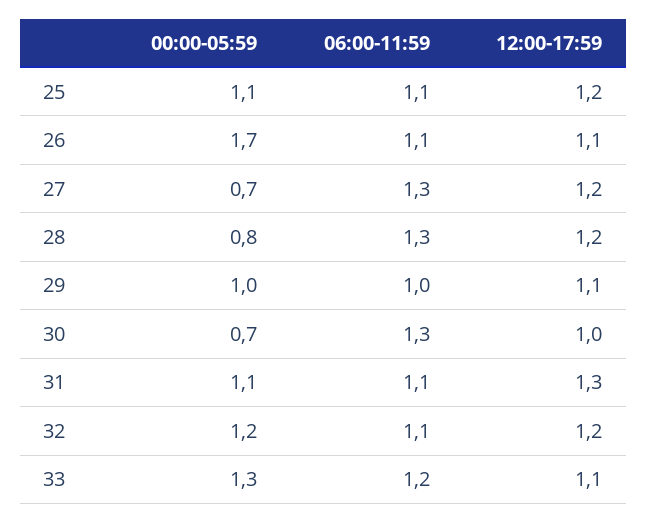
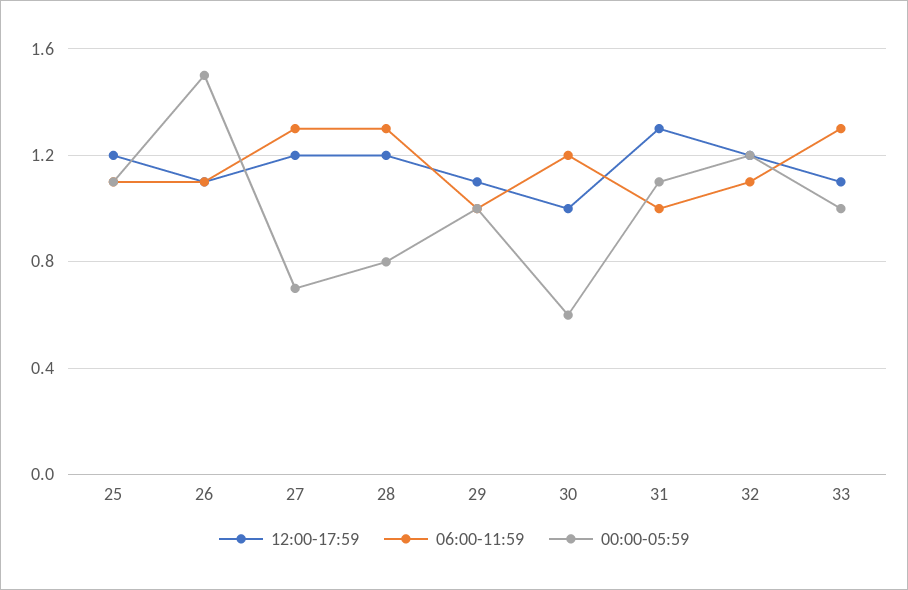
00:00-05:59, 26: 1.7 -> 1.5
00:00-05:59, 30: 0.7 -> 0.6
06:00-11:59, 30: 1.3 -> 1.2
06:00-11:59, 31: 1.1 -> 1
00:00-05:59, 33: 1.3 -> 1
06:00-11:59, 33: 1.2 -> 1.3

